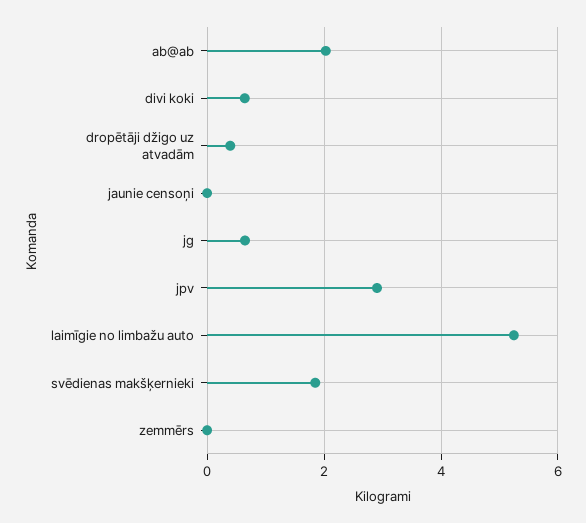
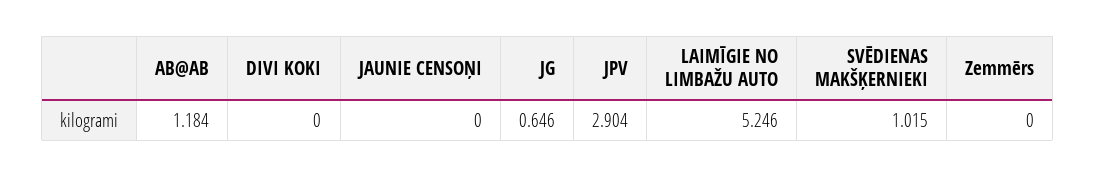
ab@ab: 2 -> 1.184
divi koki: 0.6 -> 0
dropētāji džigo uz atvadām: 0.4 -> none
svēdienas makšķernieki: 1.8 -> 1.015

